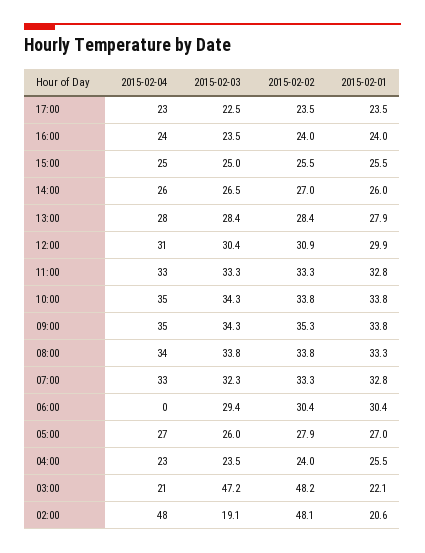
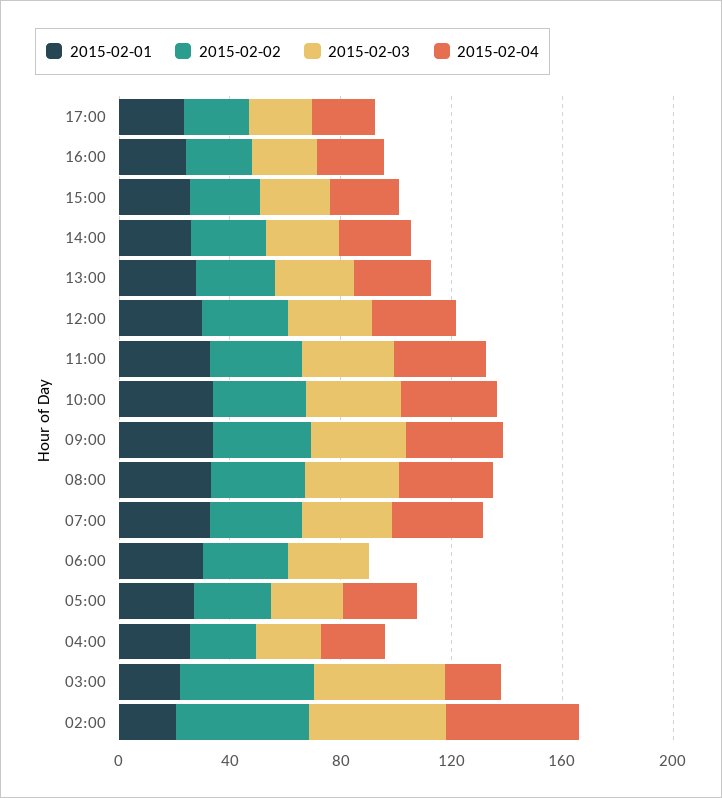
2015-02-03, 02:00: 19.1 -> 50

